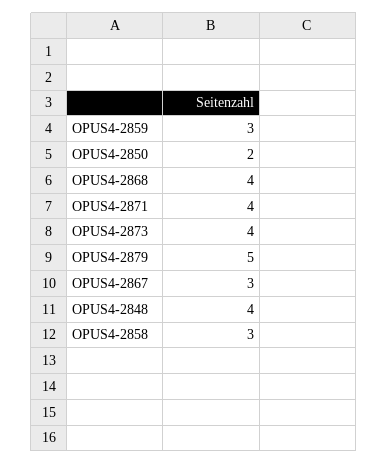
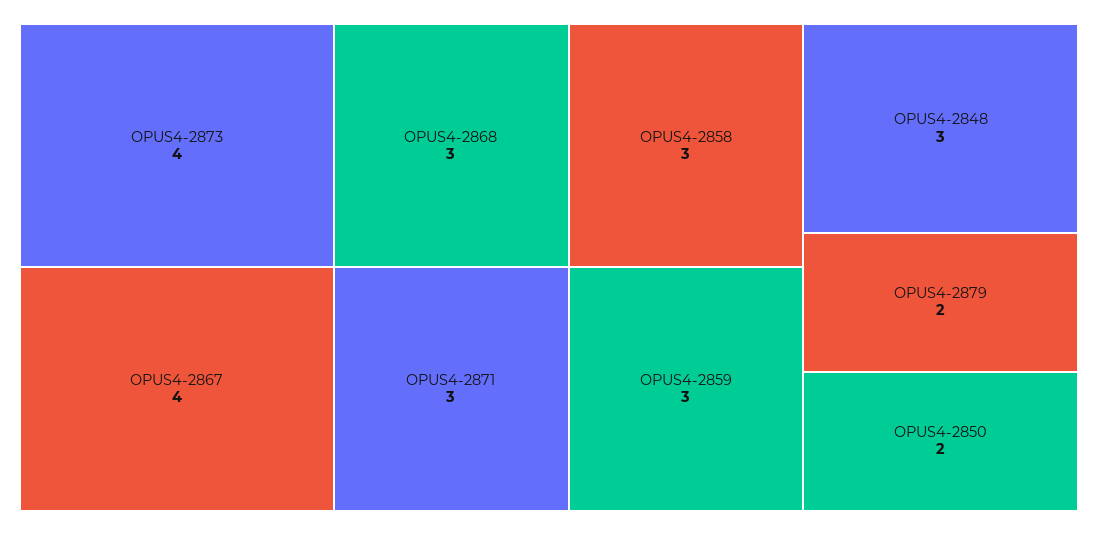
OPUS4-2868: 4 -> 3
OPUS4-2871: 4 -> 3
OPUS4-2879: 5 -> 2
OPUS4-2867: 3 -> 4
OPUS4-2848: 4 -> 3

